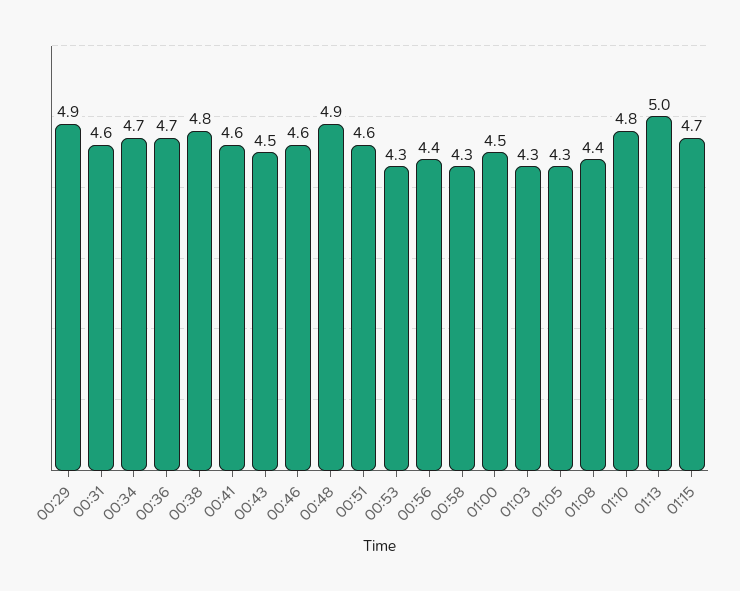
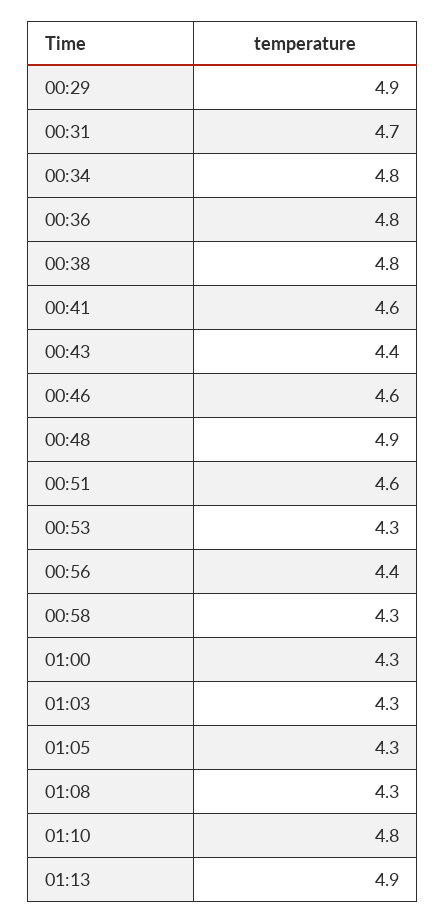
00:31: 4.6 -> 4.7
00:34: 4.7 -> 4.8
00:36: 4.7 -> 4.8
00:43: 4.5 -> 4.4
01:00: 4.5 -> 4.3
01:08: 4.4 -> 4.3
01:13: 5 -> 4.9
01:15: 4.7 -> none

